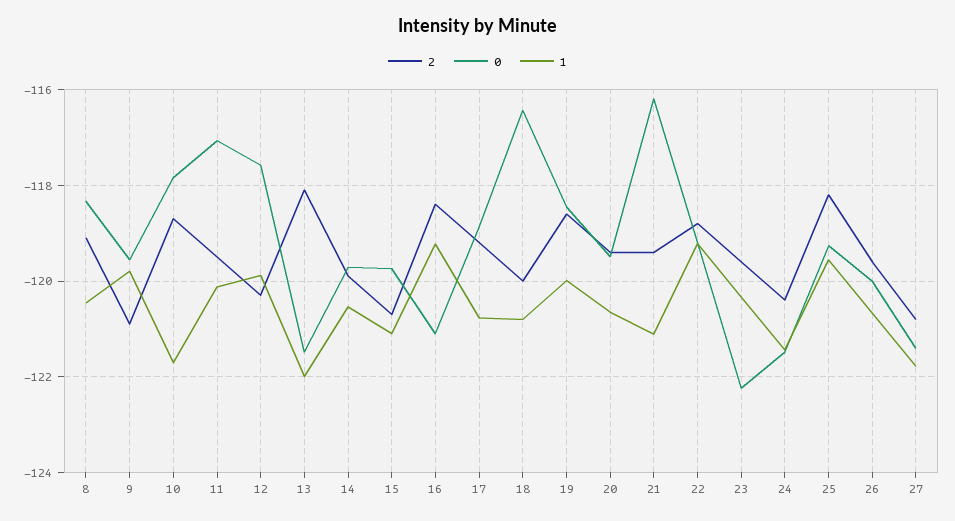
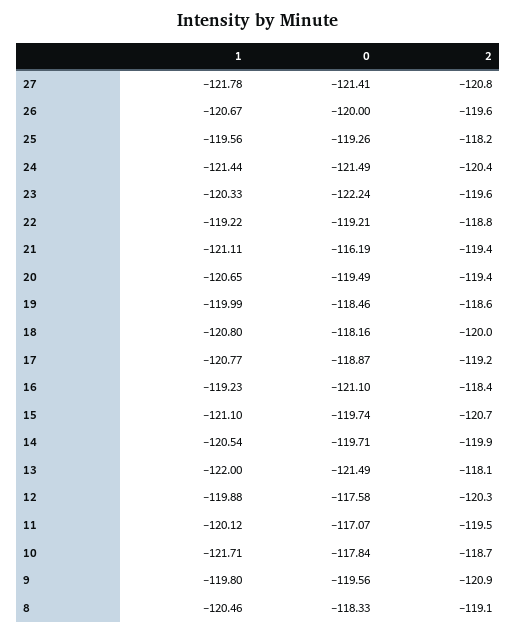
0, 18: -116.4 -> -118.16

